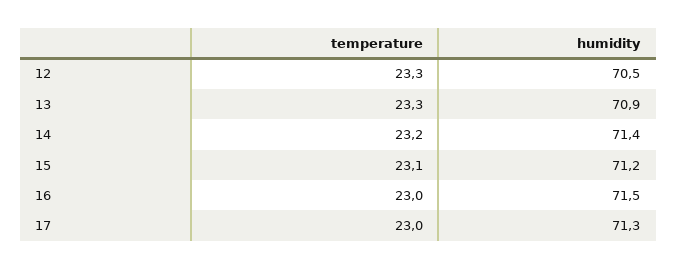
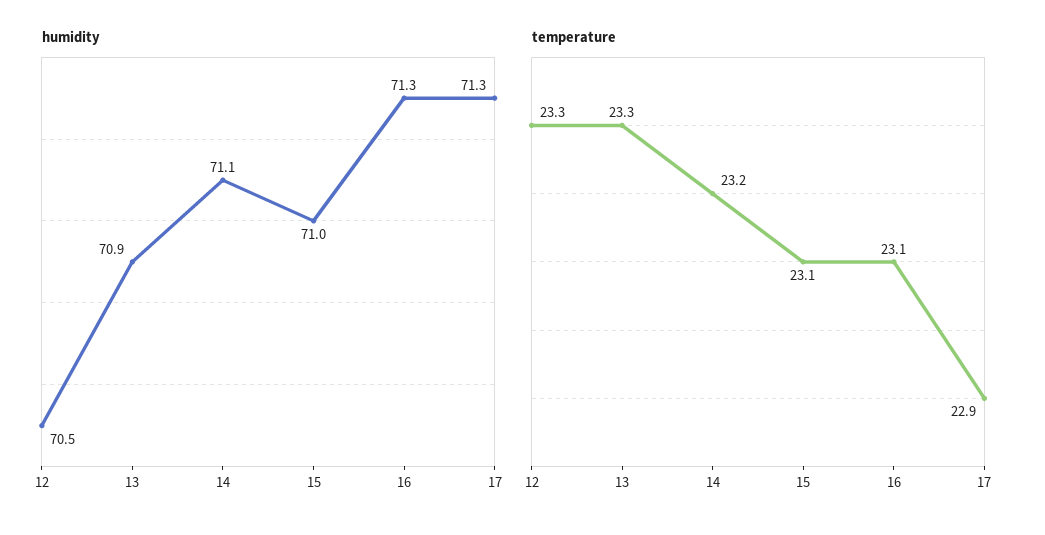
humidity, 14: 71.4 -> 71.1
humidity, 15: 71.2 -> 71
temperature, 16: 23 -> 23.1
humidity, 16: 71.5 -> 71.3
temperature, 17: 23 -> 22.9

